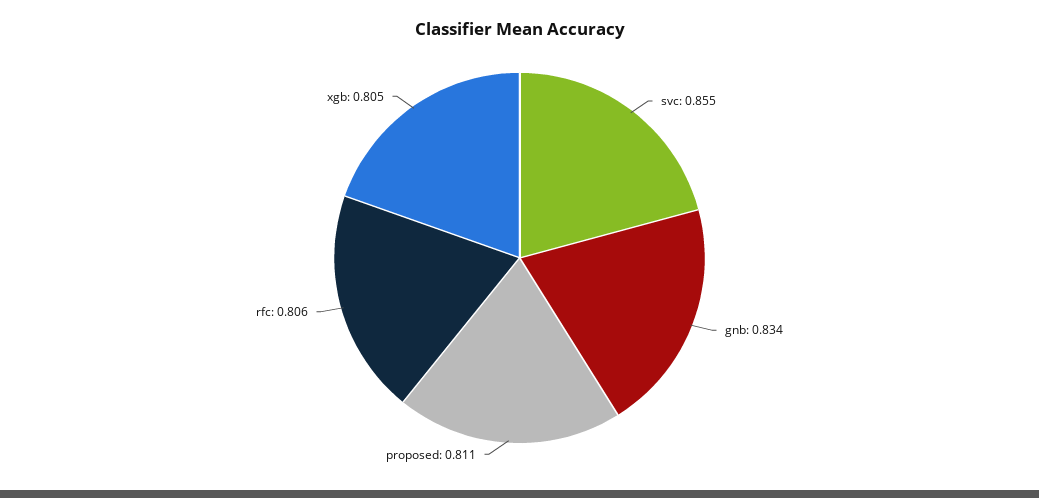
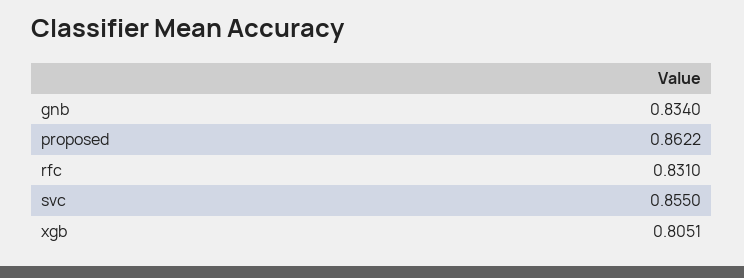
proposed: 0.811 -> 0.8622
rfc: 0.806 -> 0.831

